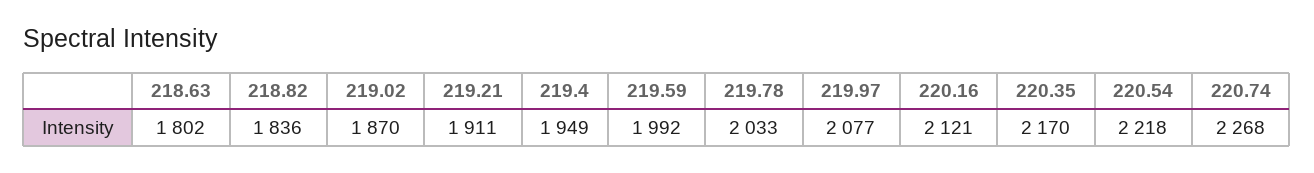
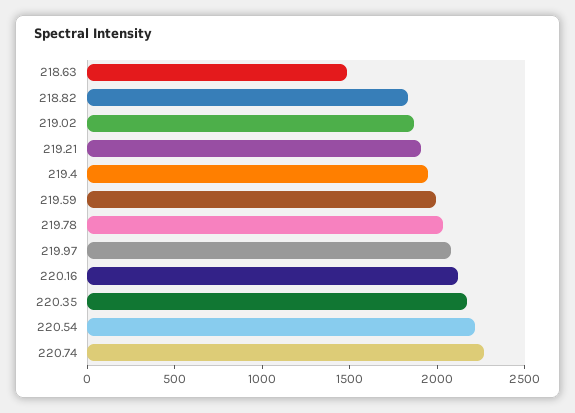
218.63: 1802 -> 1500

